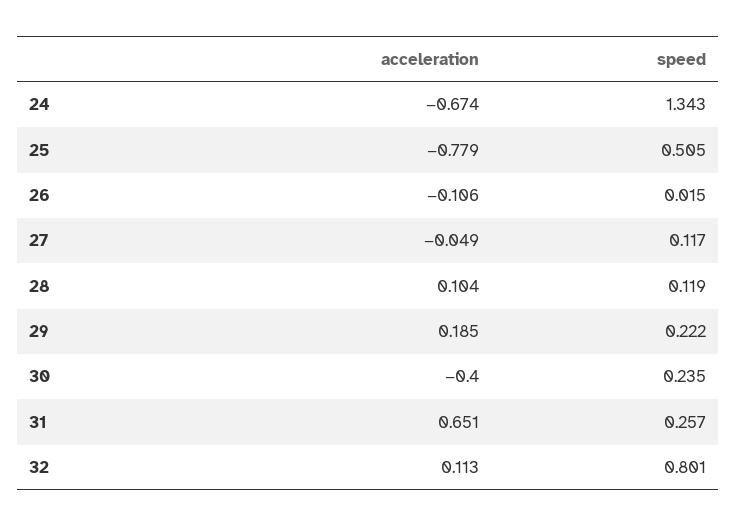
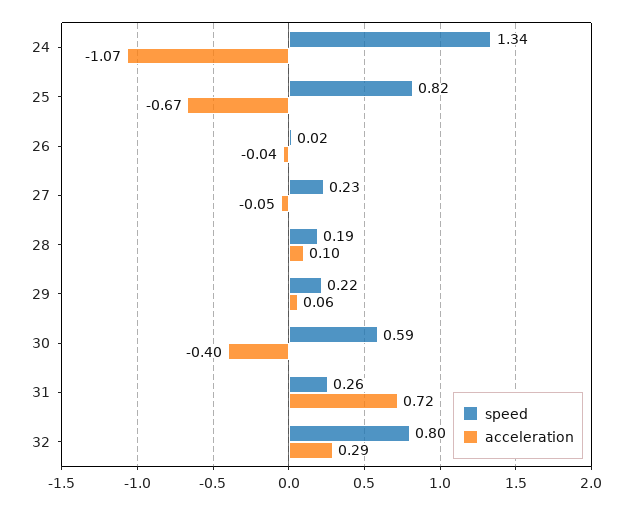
acceleration, 24: -0.674 -> -1.07
acceleration, 25: -0.779 -> -0.67
speed, 25: 0.505 -> 0.82
acceleration, 26: -0.106 -> -0.04
speed, 27: 0.117 -> 0.23
speed, 28: 0.119 -> 0.19
acceleration, 29: 0.185 -> 0.06
speed, 30: 0.235 -> 0.59
acceleration, 31: 0.651 -> 0.72
acceleration, 32: 0.113 -> 0.29

